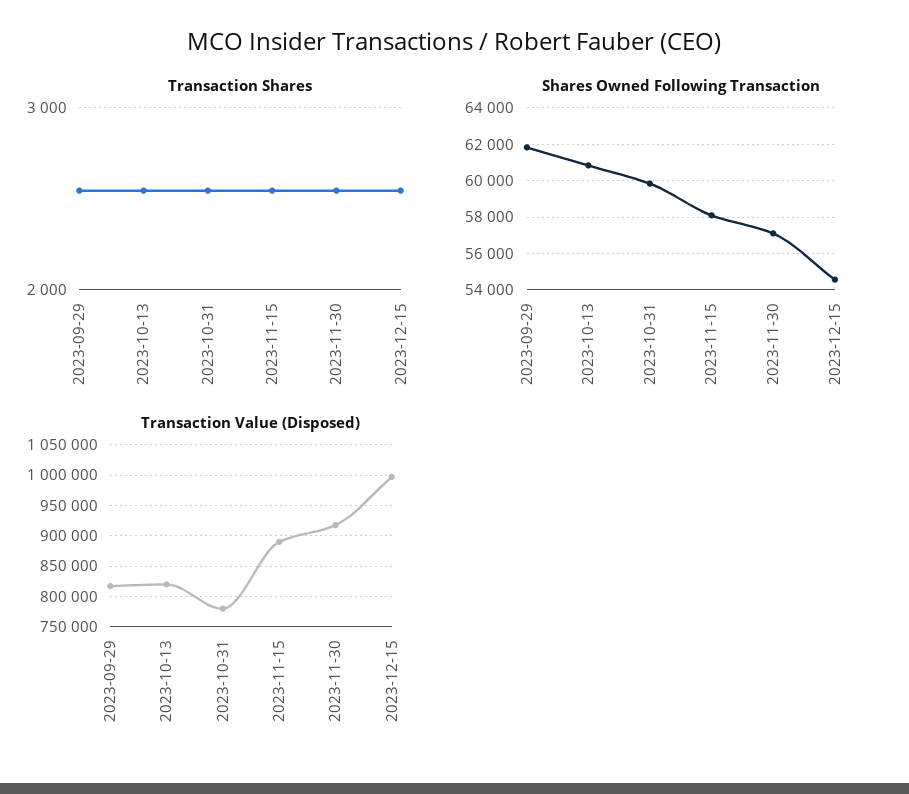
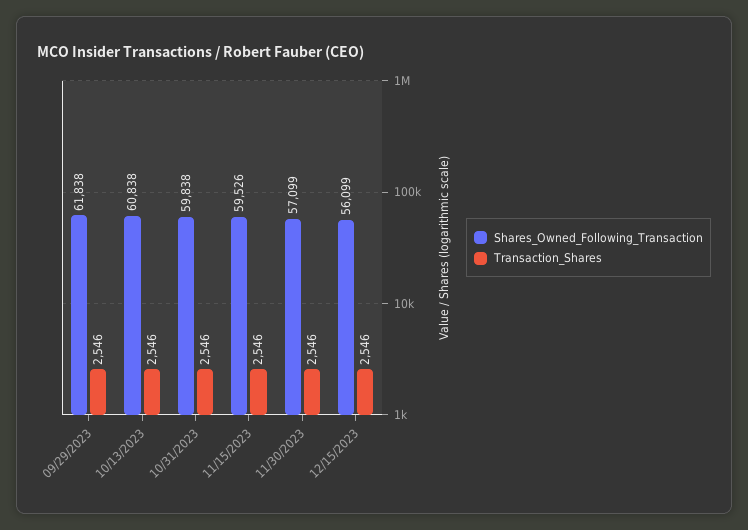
Shares Owned Following Transaction, 2023-11-15: 58000 -> 59526
Shares Owned Following Transaction, 2023-12-15: 54500 -> 56099
Transaction Value (Disposed), 2023-09-29: 820000 -> none
Transaction Value (Disposed), 2023-10-13: 820000 -> none
Transaction Value (Disposed), 2023-10-31: 780000 -> none
Transaction Value (Disposed), 2023-11-15: 890000 -> none
Transaction Value (Disposed), 2023-11-30: 920000 -> none
Transaction Value (Disposed), 2023-12-15: 1000000 -> none

